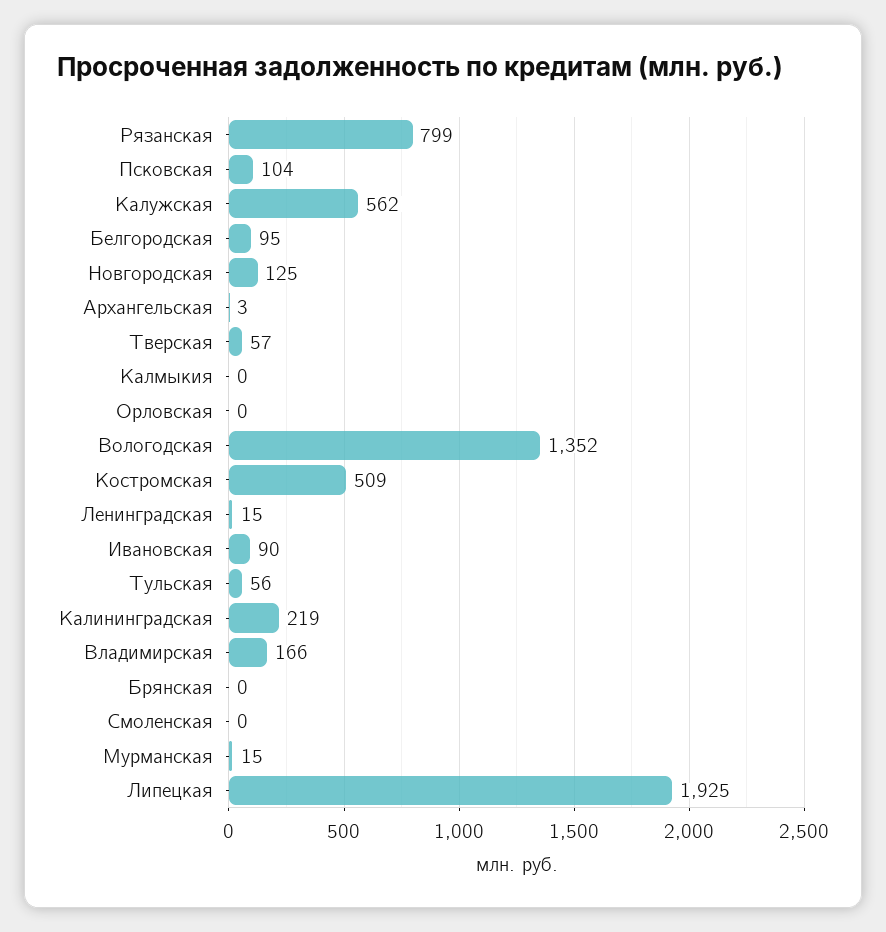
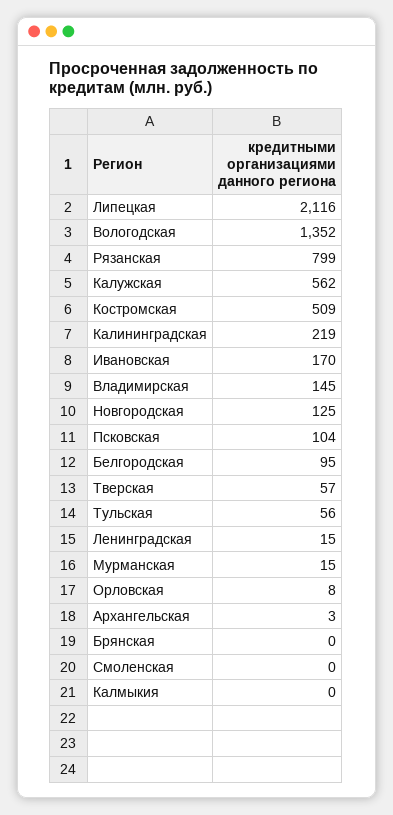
Орловская: 0 -> 8
Ивановская: 90 -> 170
Владимирская: 166 -> 145
Липецкая: 1925 -> 2116

